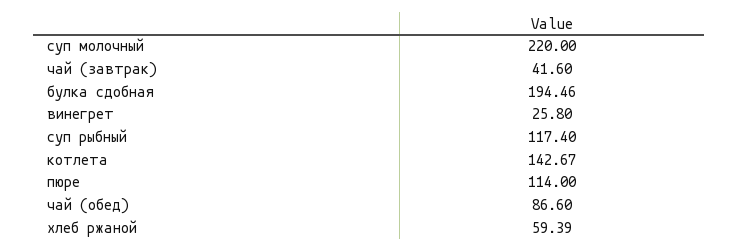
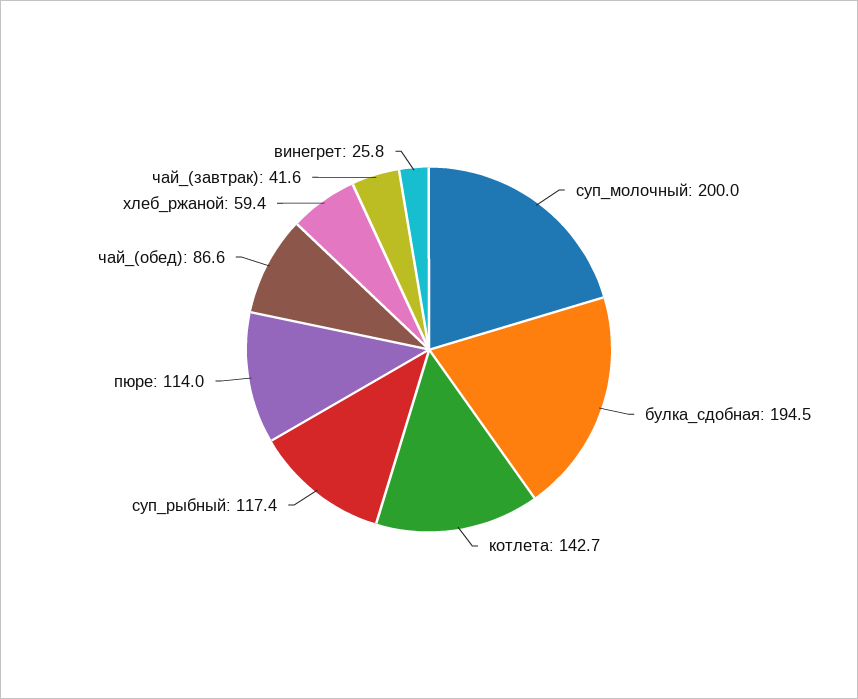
суп молочный: 220 -> 200

